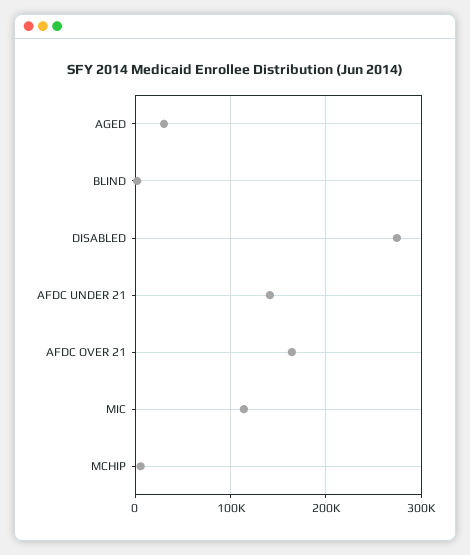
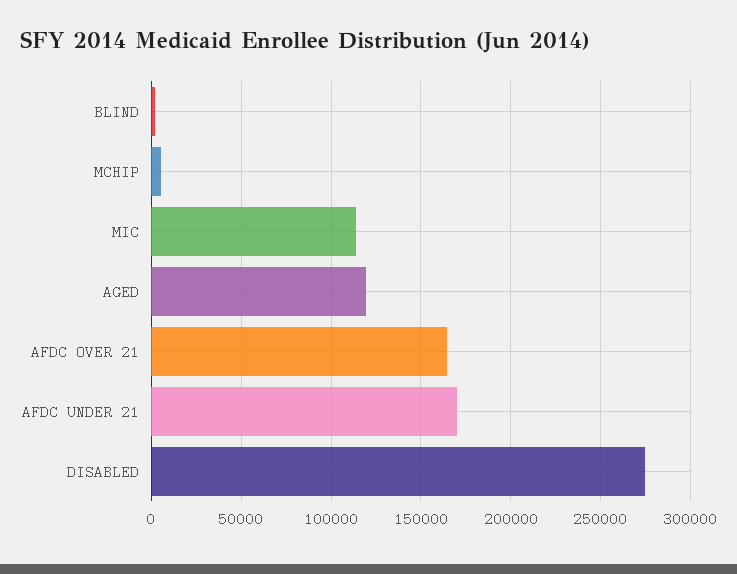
AGED: 30000 -> 120000
AFDC UNDER 21: 140000 -> 170000

